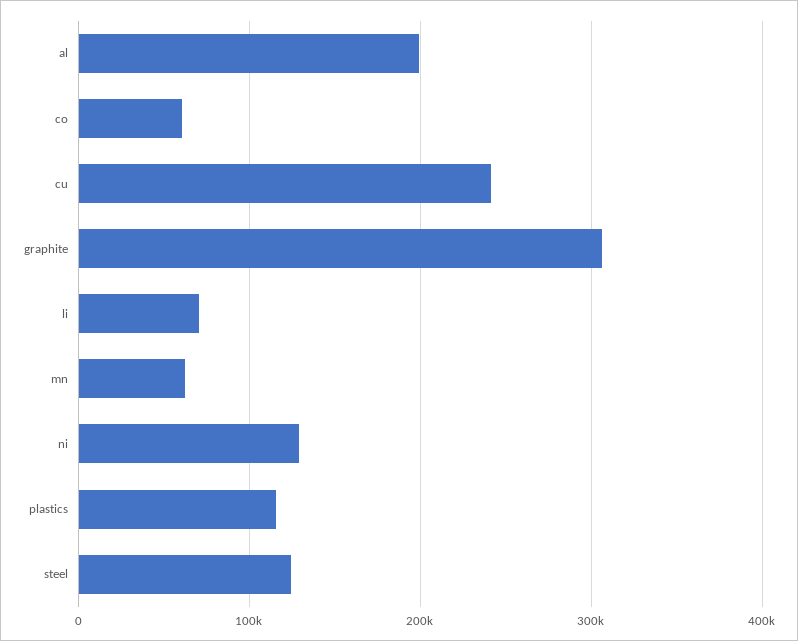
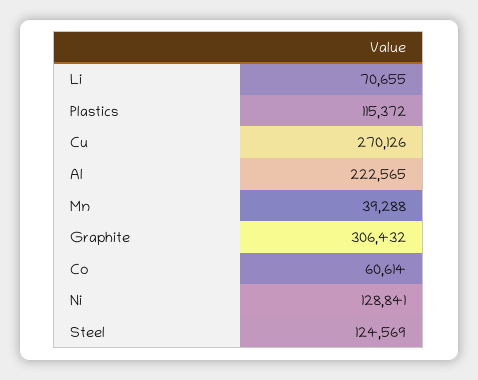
al: 200000 -> 222565
cu: 240000 -> 270126
mn: 60000 -> 39288

